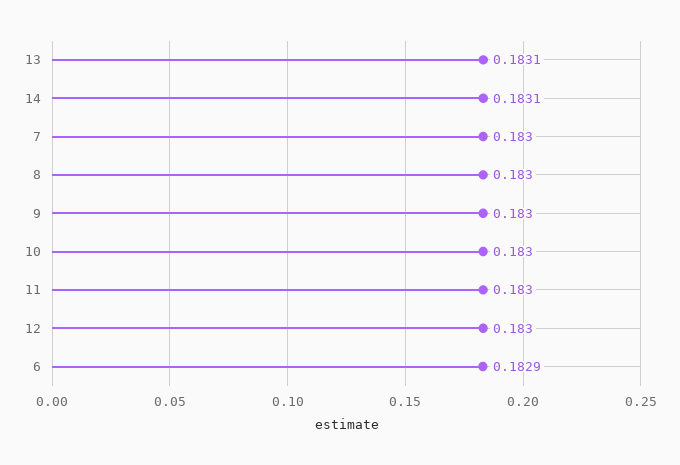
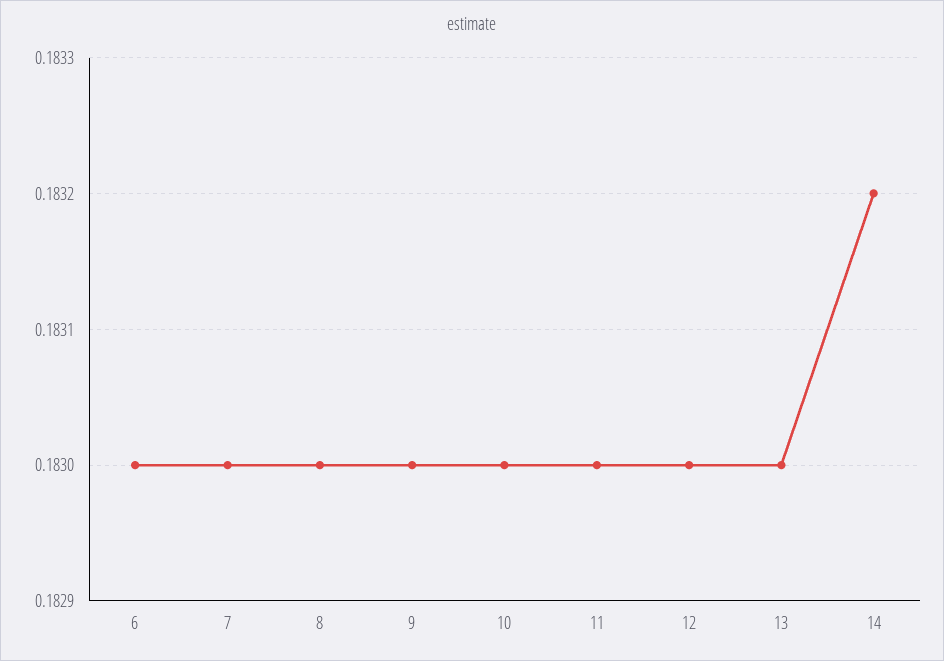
13: 0.1831 -> 0.183
14: 0.1831 -> 0.1832
6: 0.1829 -> 0.183

